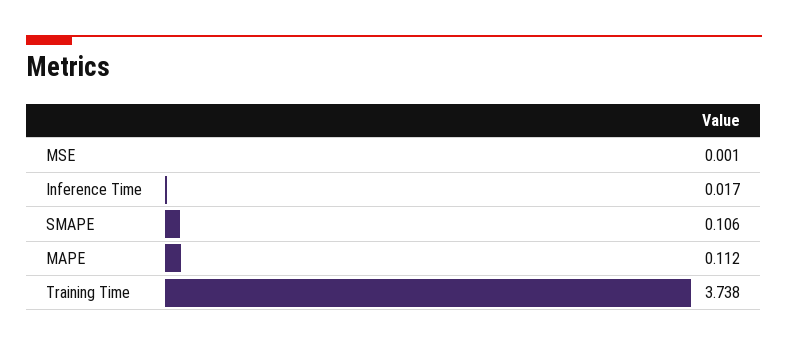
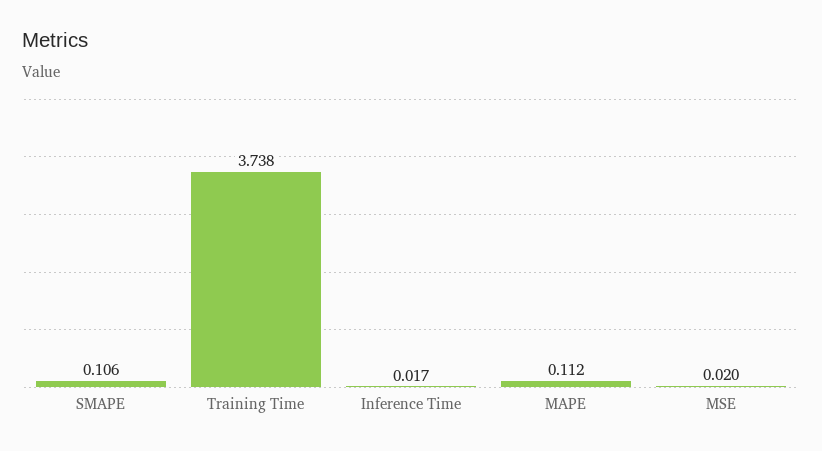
MSE: 0.001 -> 0.02

